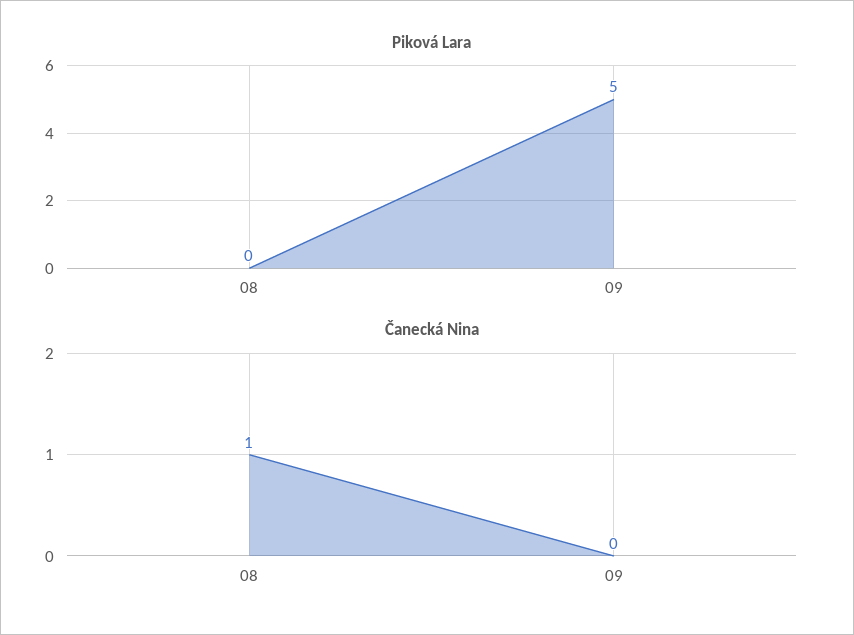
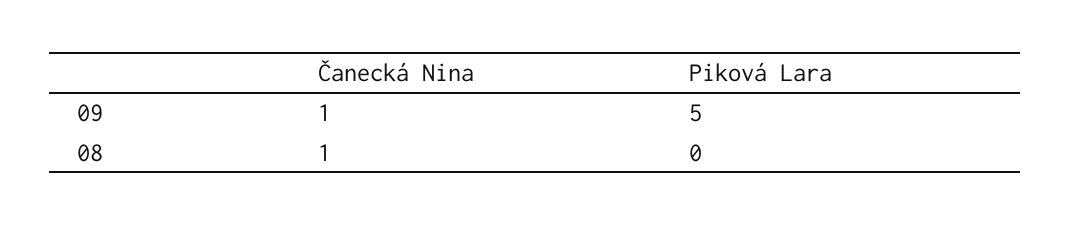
Čanecká Nina, 09: 0 -> 1

